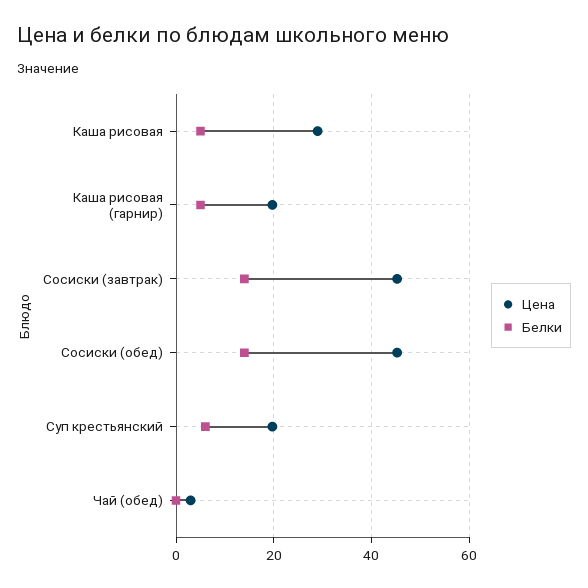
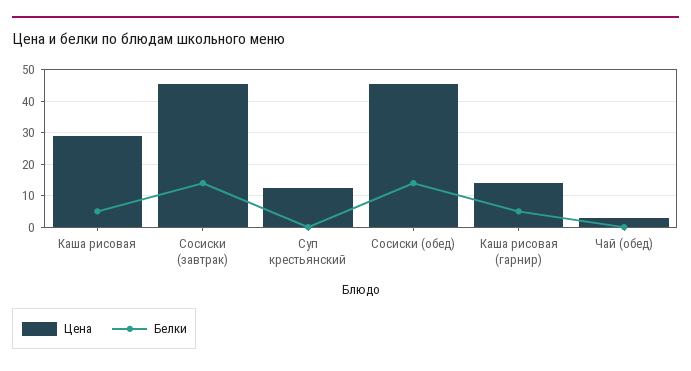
Цена, Каша рисовая (гарнир): 20 -> 14
Цена, Суп крестьянский: 20 -> 12
Белки, Суп крестьянский: 6 -> 0

